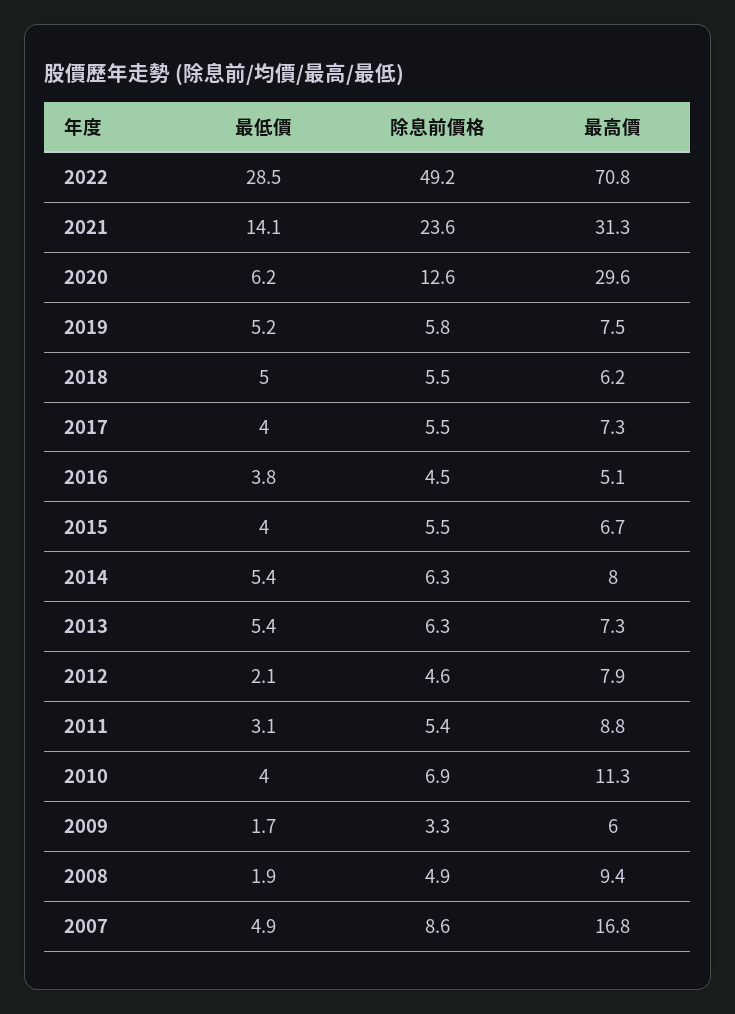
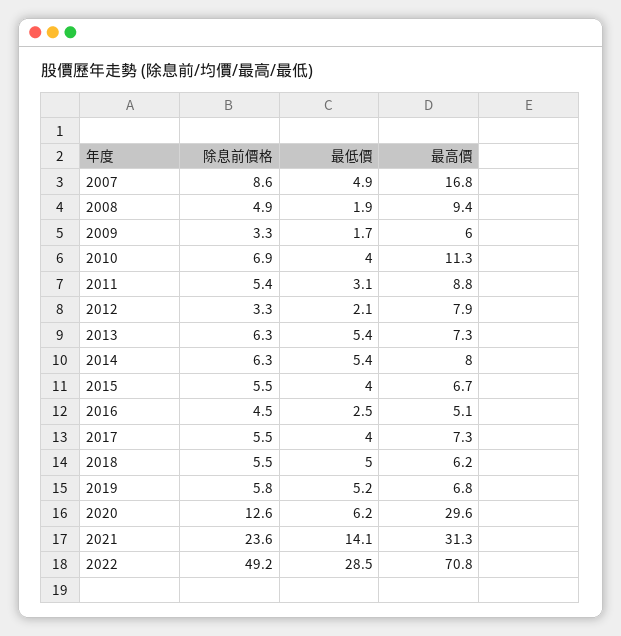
最高價, 2019: 7.5 -> 6.8
最低價, 2016: 3.8 -> 2.5
除息前價格, 2012: 4.6 -> 3.3

